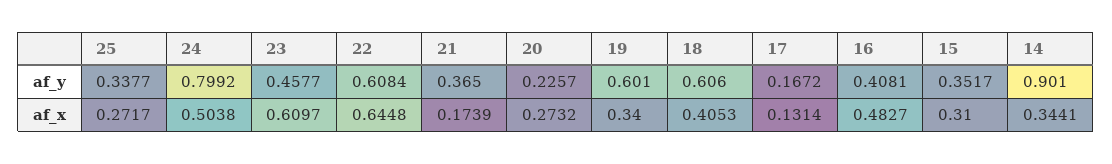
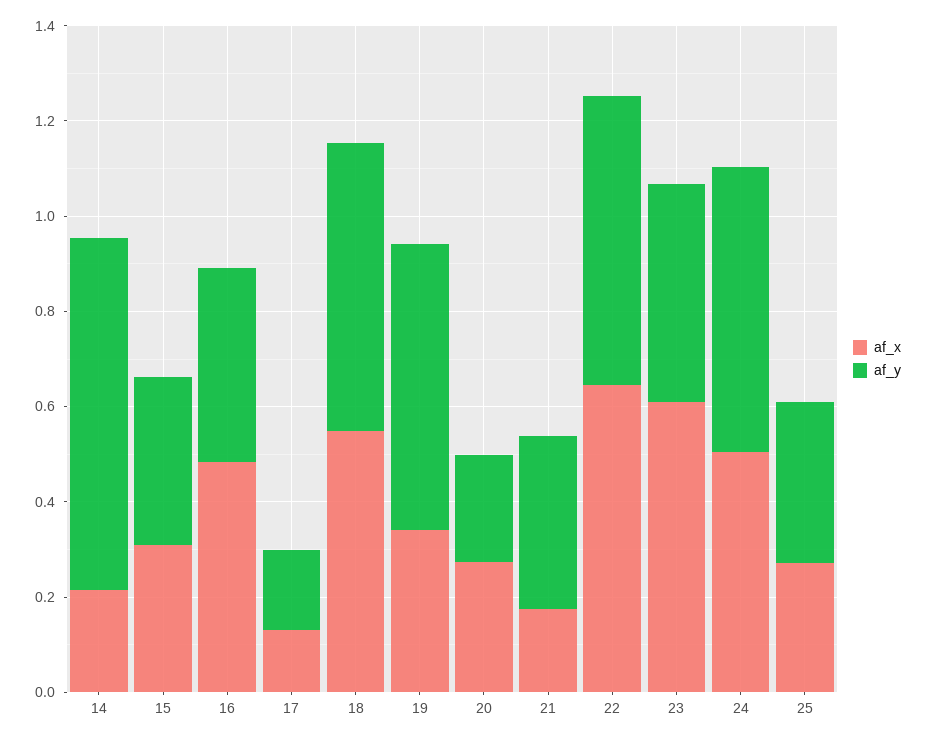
af_y, 24: 0.7992 -> 0.6
af_y, 14: 0.901 -> 0.75
af_x, 18: 0.4053 -> 0.55
af_x, 14: 0.3441 -> 0.2

